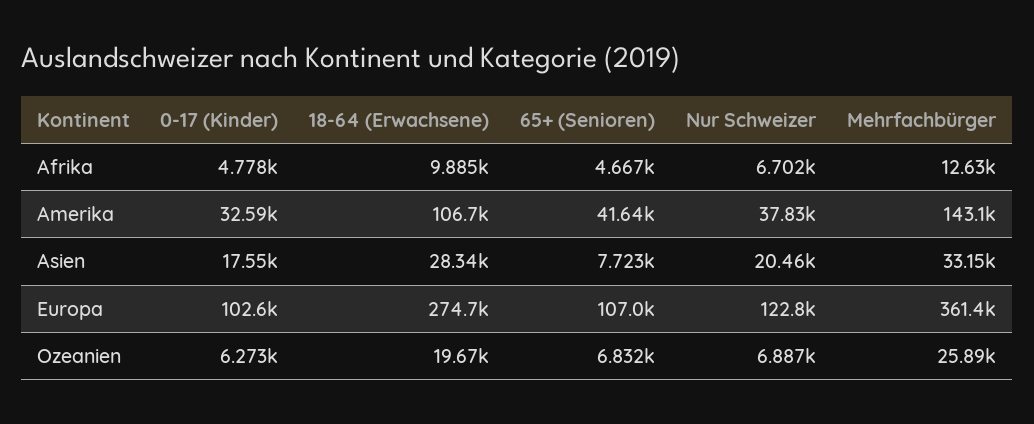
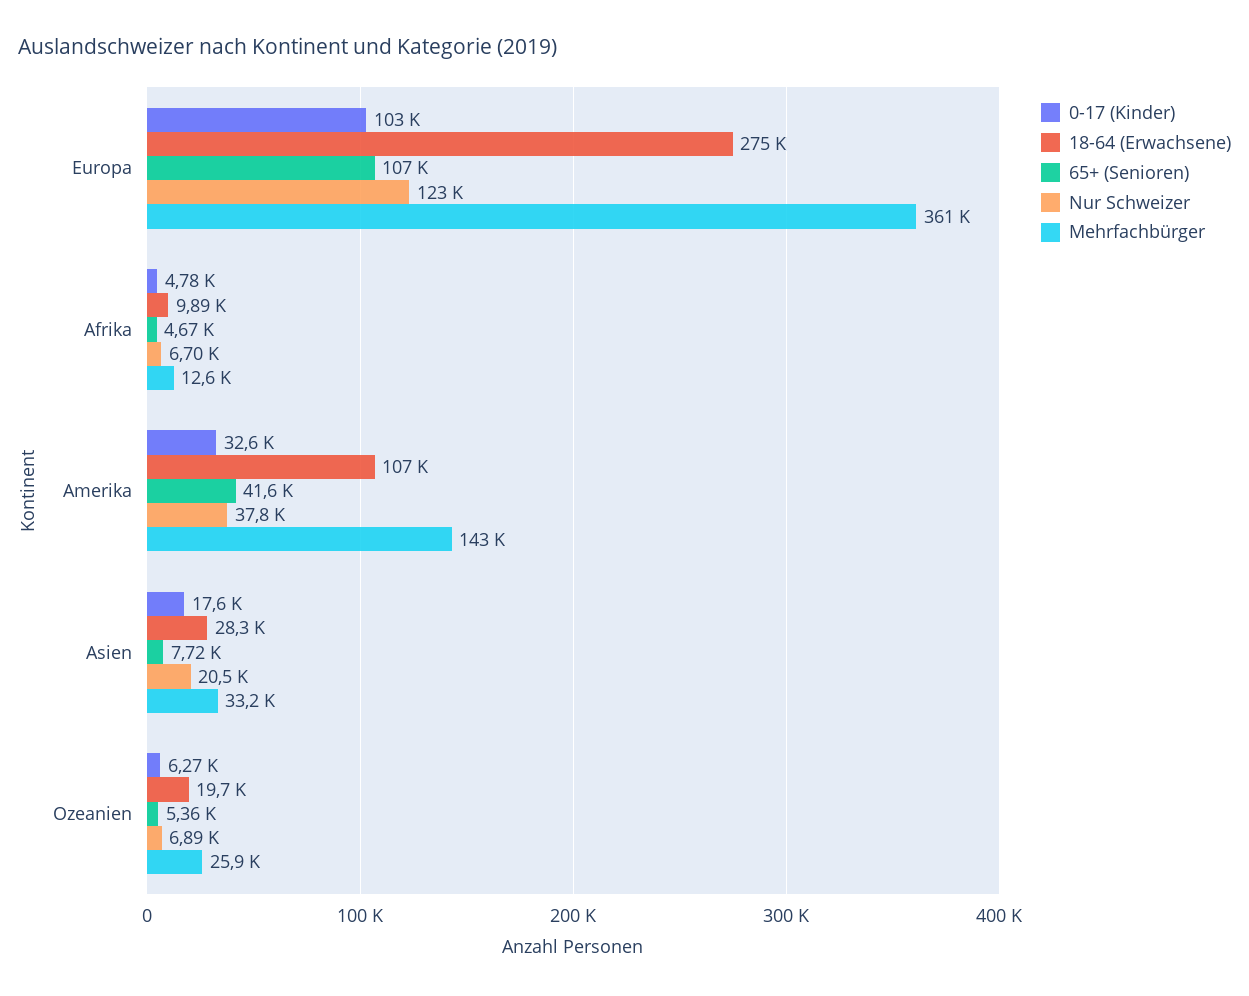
65+ (Senioren), Ozeanien: 6832 -> 5360

